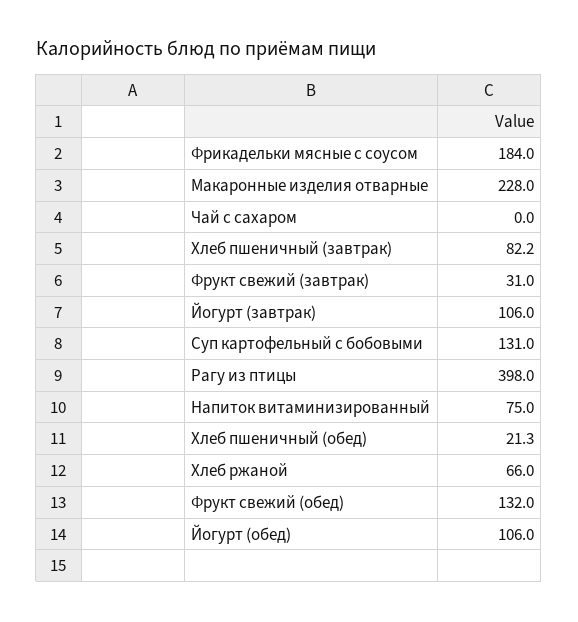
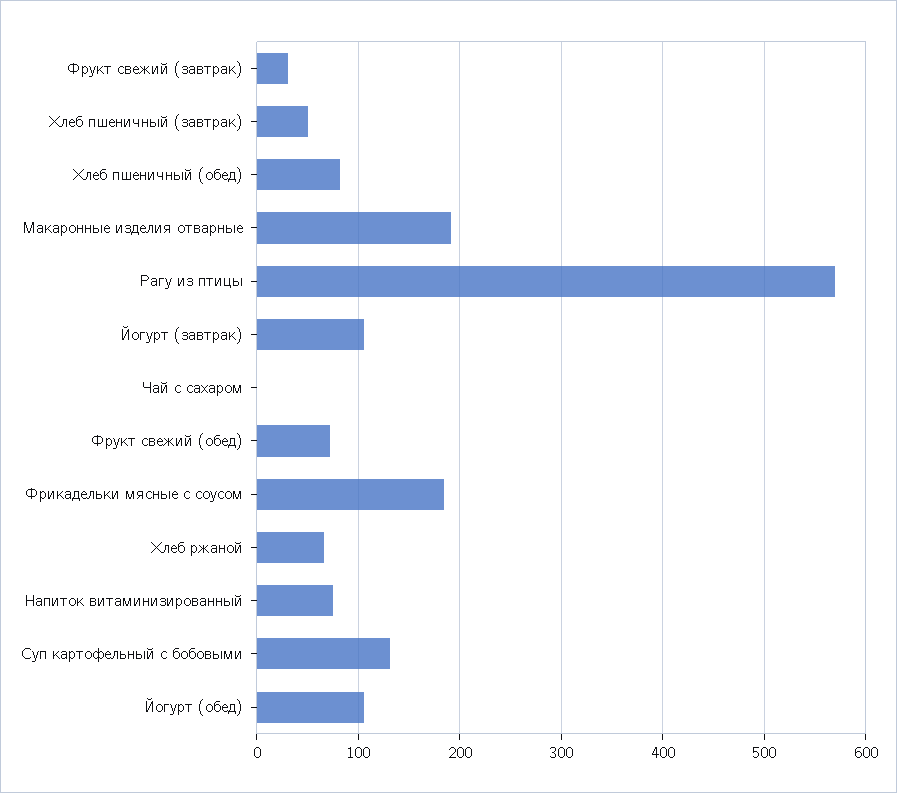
Макаронные изделия отварные: 228 -> 190
Хлеб пшеничный (завтрак): 82.2 -> 50
Рагу из птицы: 398 -> 570
Хлеб пшеничный (обед): 21.3 -> 80
Фрукт свежий (обед): 132 -> 70

